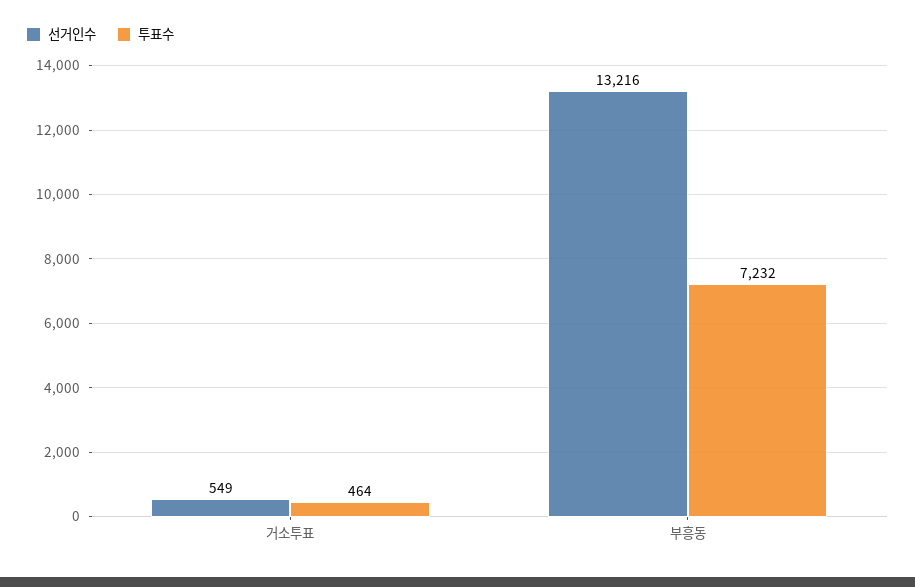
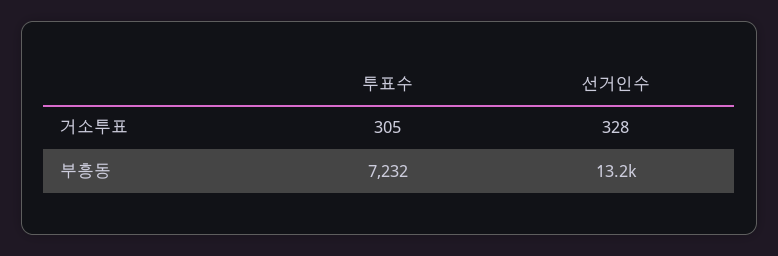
선거인수, 거소투표: 549 -> 328
투표수, 거소투표: 464 -> 305

